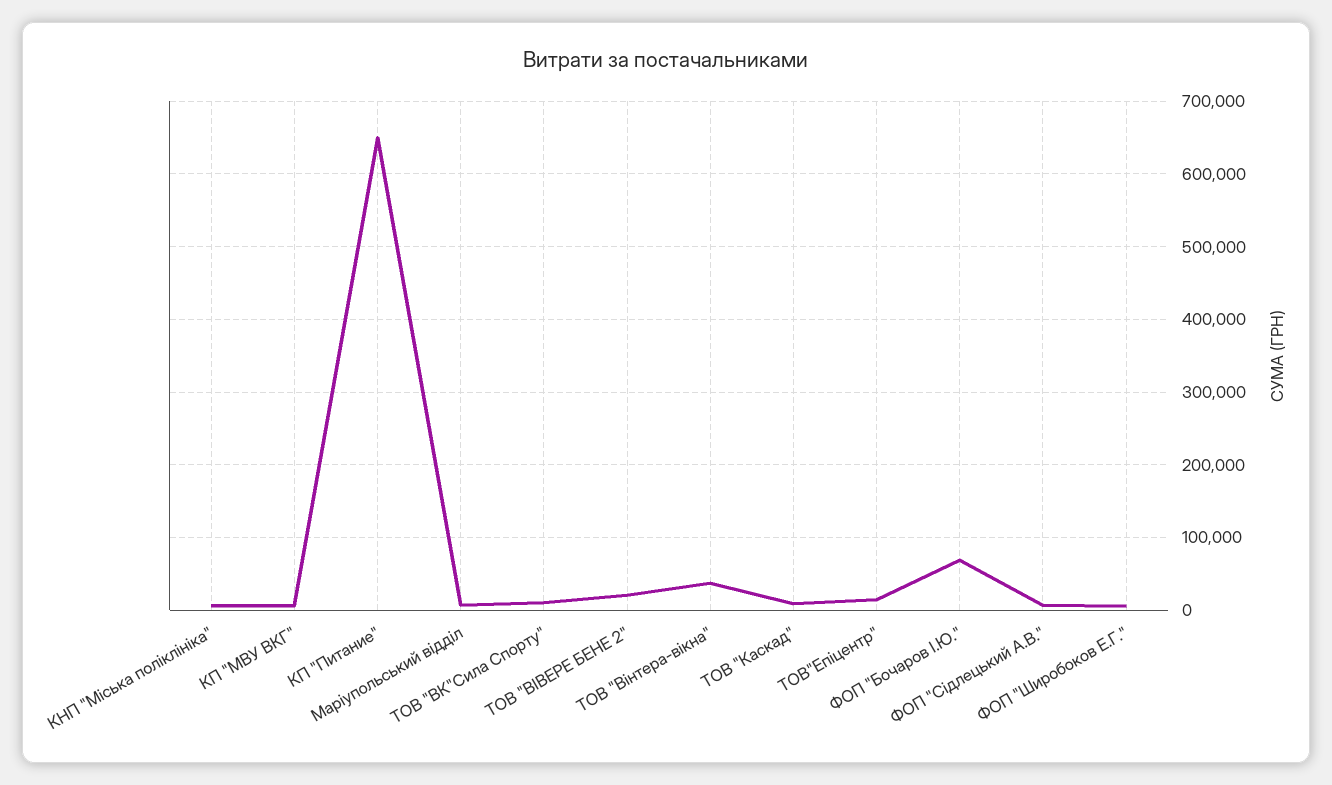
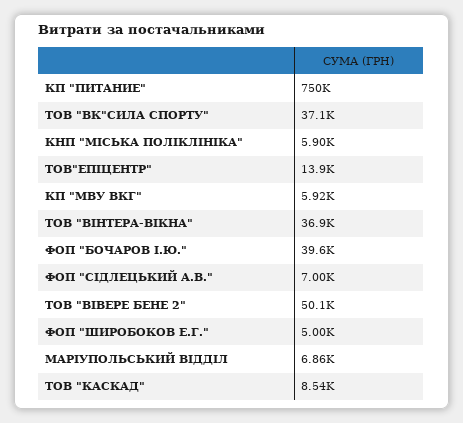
КП "Питание": 650000 -> 750000
ТОВ "ВК"Сила Спорту": 10000 -> 37100
ТОВ "ВІВЕРЕ БЕНЕ 2": 20000 -> 50100
ФОП "Бочаров І.Ю.": 70000 -> 39600

